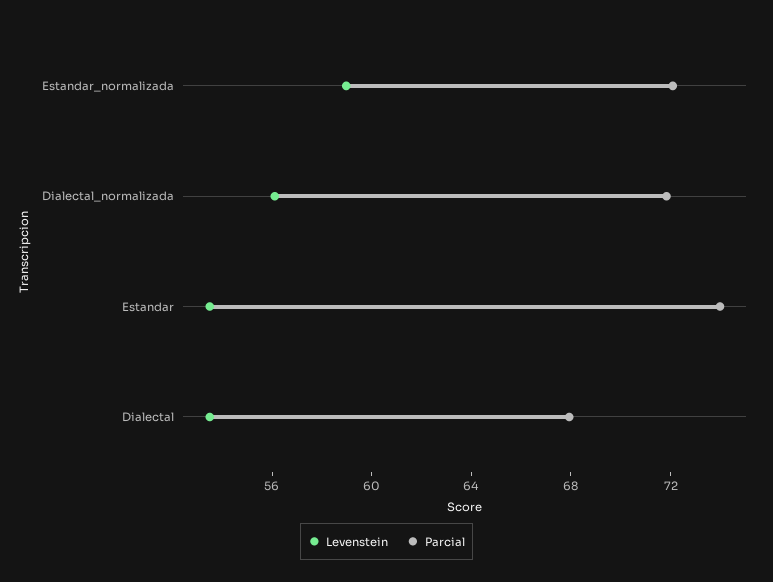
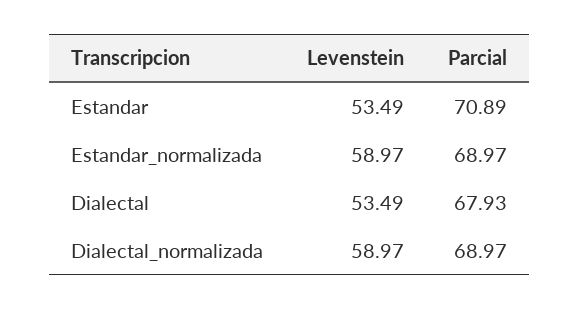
Parcial, Estandar_normalizada: 72 -> 68.97
Levenstein, Dialectal_normalizada: 56 -> 58.97
Parcial, Dialectal_normalizada: 72 -> 68.97
Parcial, Estandar: 74 -> 70.89

